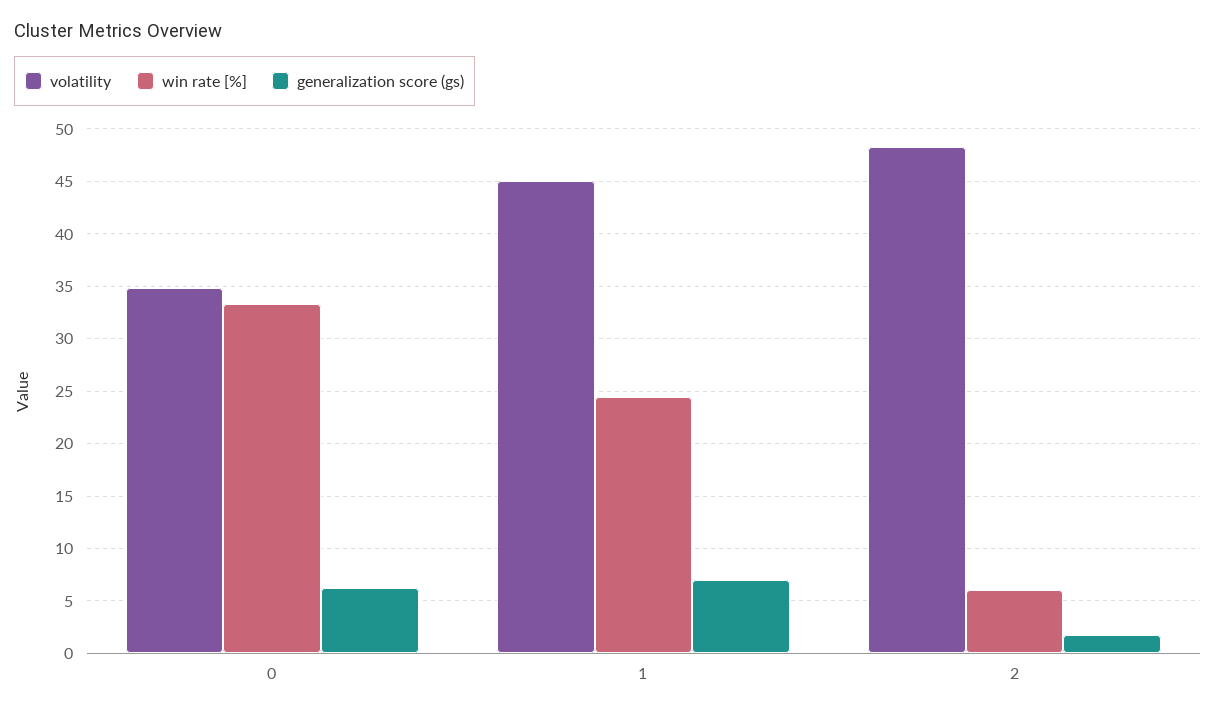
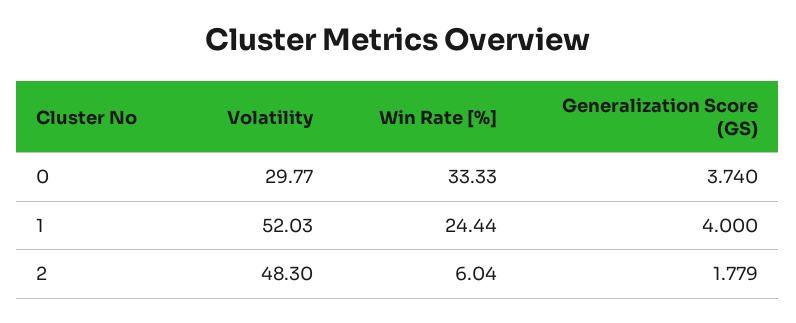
volatility, 0: 35 -> 29.77
generalization score (gs), 0: 6 -> 3.74
volatility, 1: 45 -> 52.03
generalization score (gs), 1: 7 -> 4

